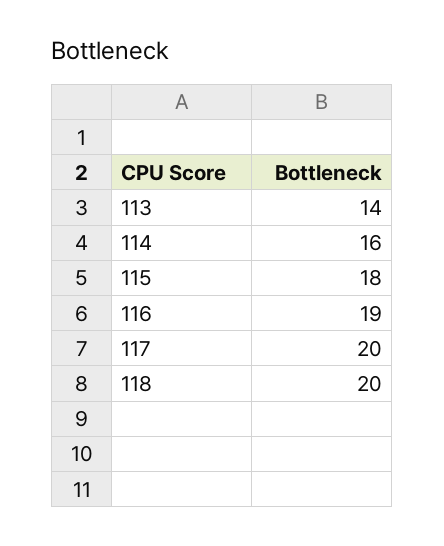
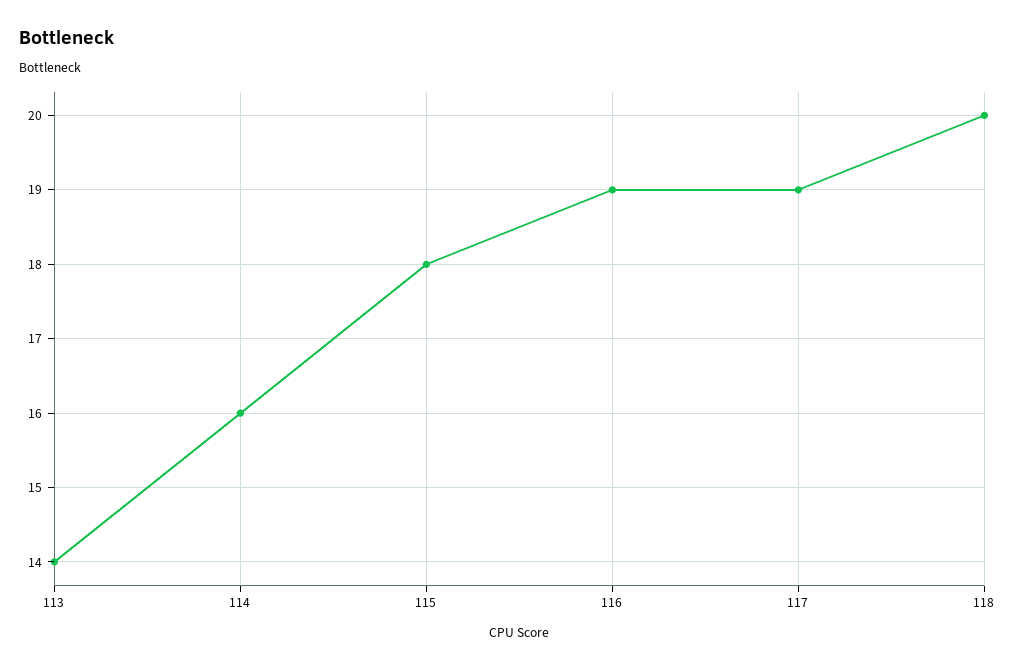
117: 20 -> 19

